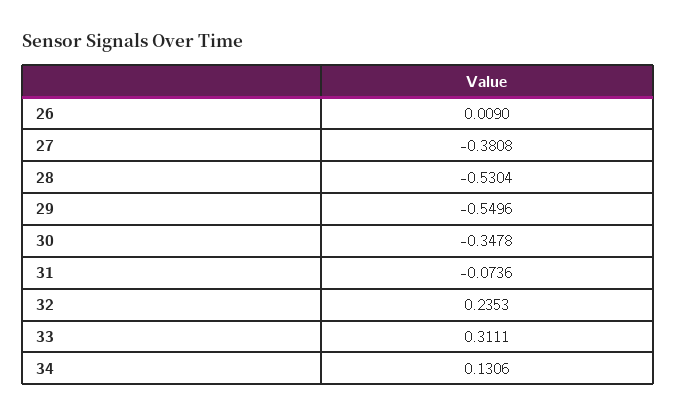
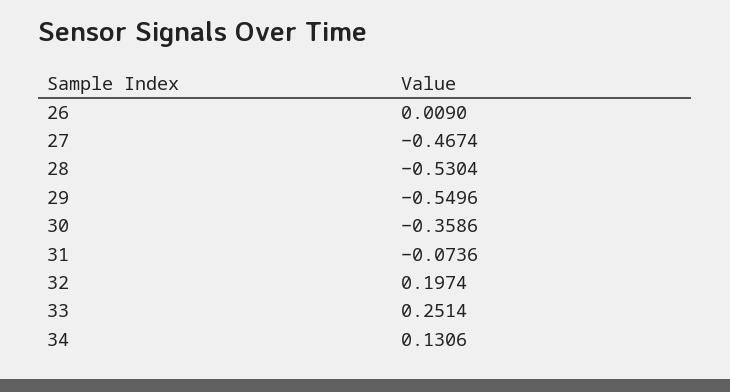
27: -0.3808 -> -0.4674
30: -0.3478 -> -0.3586
32: 0.2353 -> 0.1974
33: 0.3111 -> 0.2514

